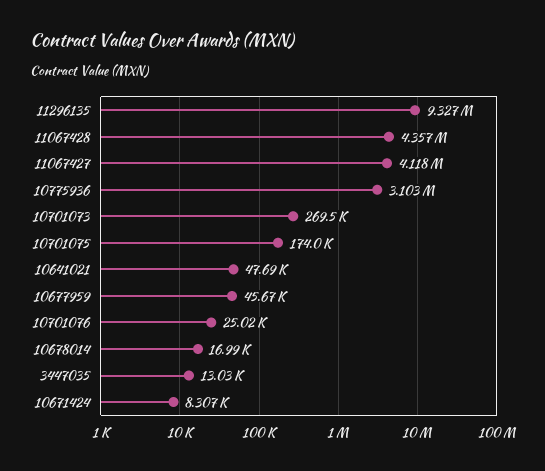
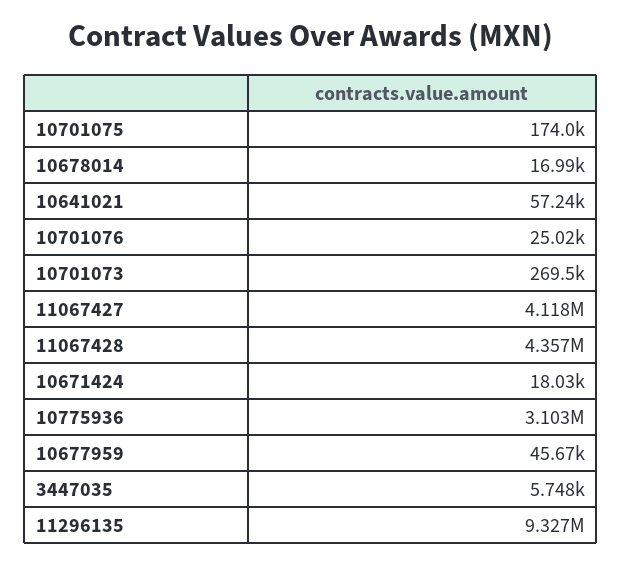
10641021: 47690 -> 57240
3447035: 13030 -> 5748
10671424: 8307 -> 18030

